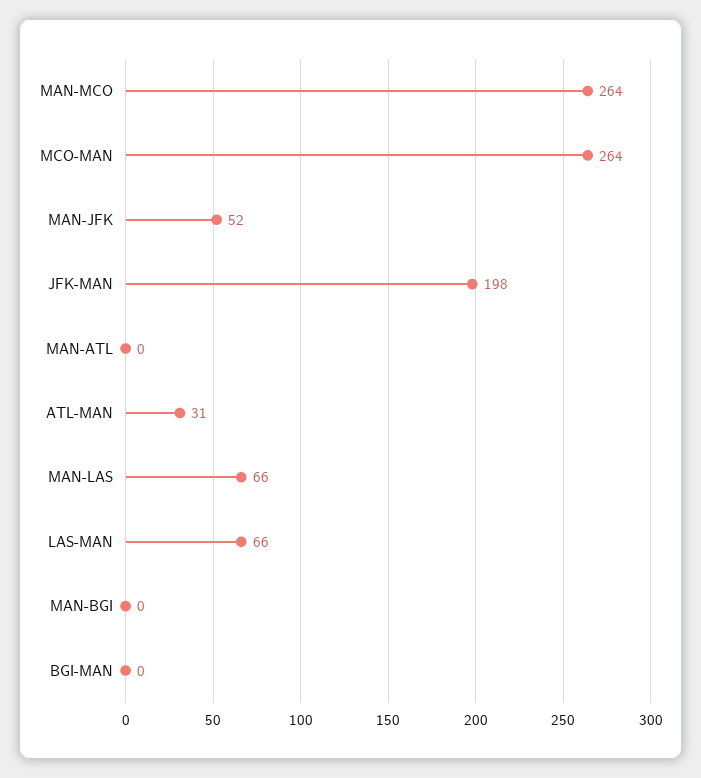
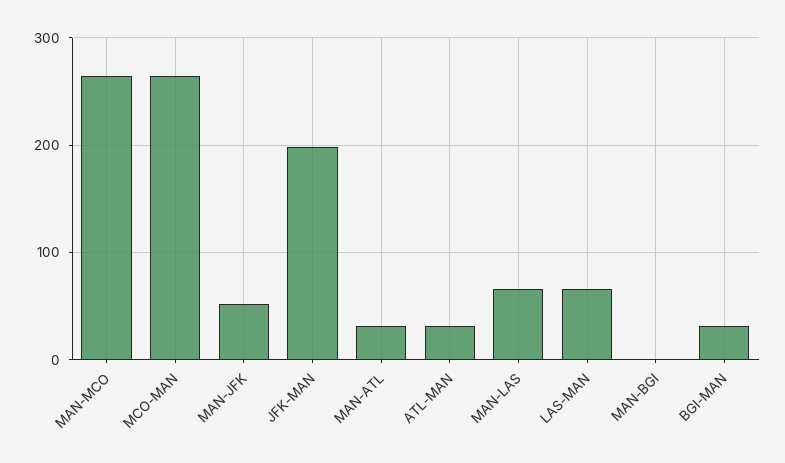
MAN-ATL: 0 -> 30
BGI-MAN: 0 -> 30

